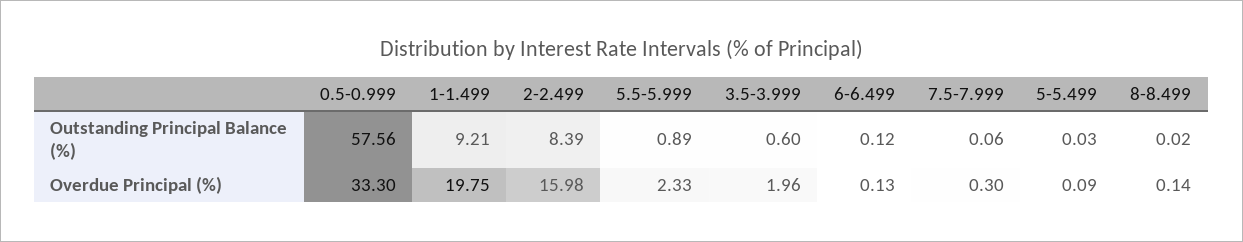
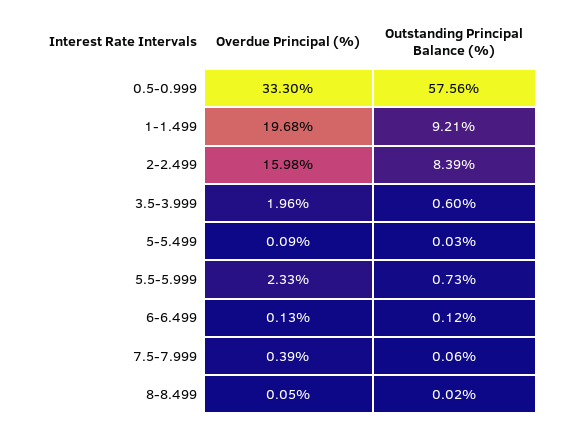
5.5-5.999, Outstanding Principal Balance (%): 0.89 -> 0.73
1-1.499, Overdue Principal (%): 19.75 -> 19.68
7.5-7.999, Overdue Principal (%): 0.3 -> 0.39
8-8.499, Overdue Principal (%): 0.14 -> 0.05

